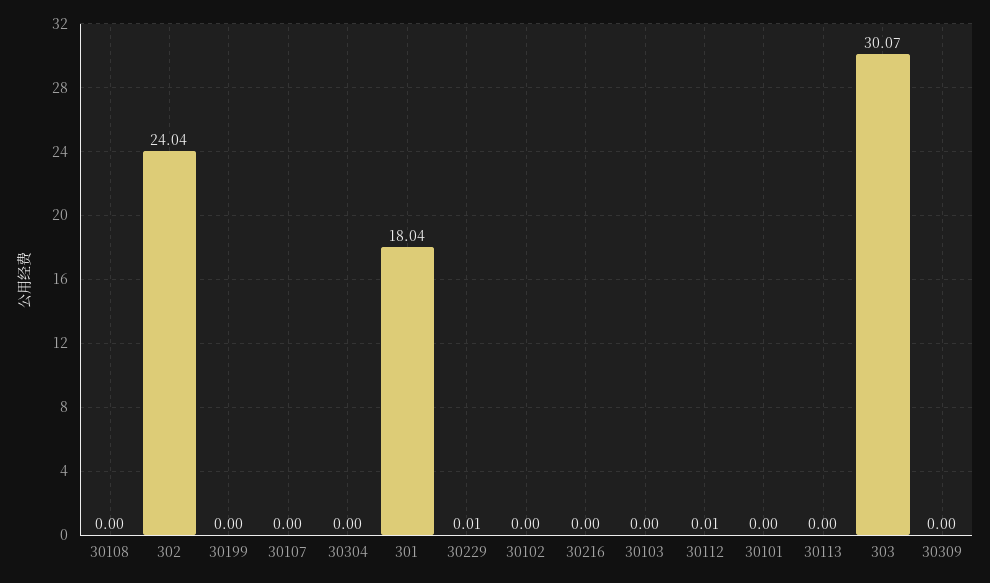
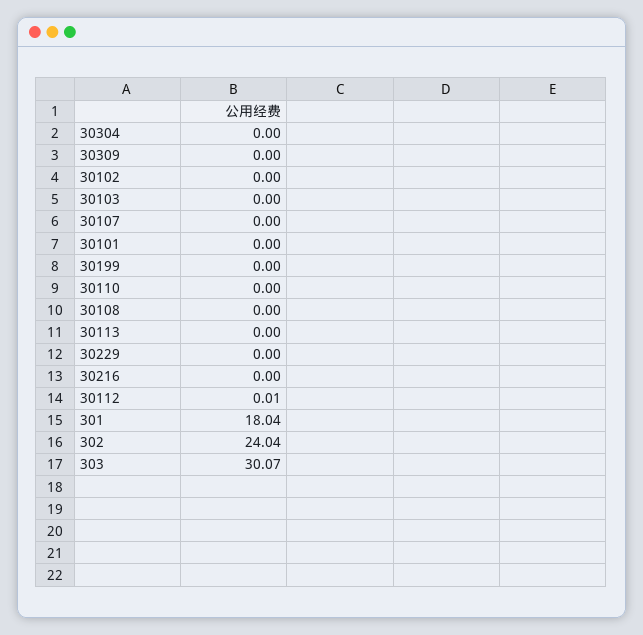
30229: 0.01 -> 0
30110: none -> 0

